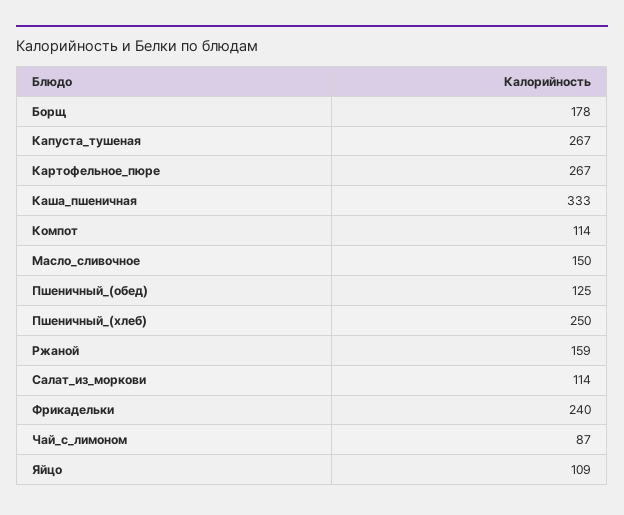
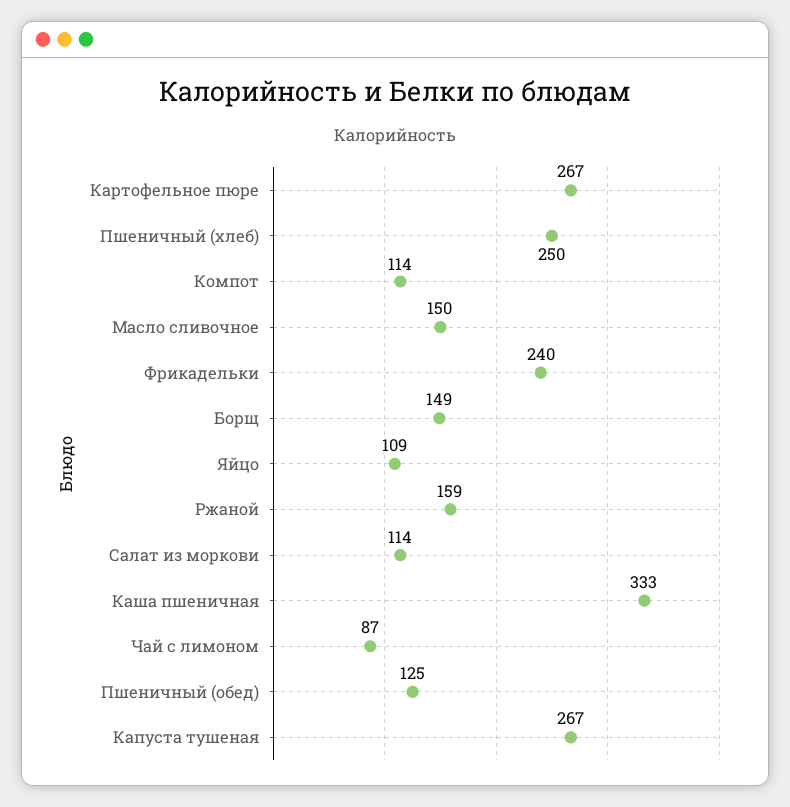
Борщ: 178 -> 149

